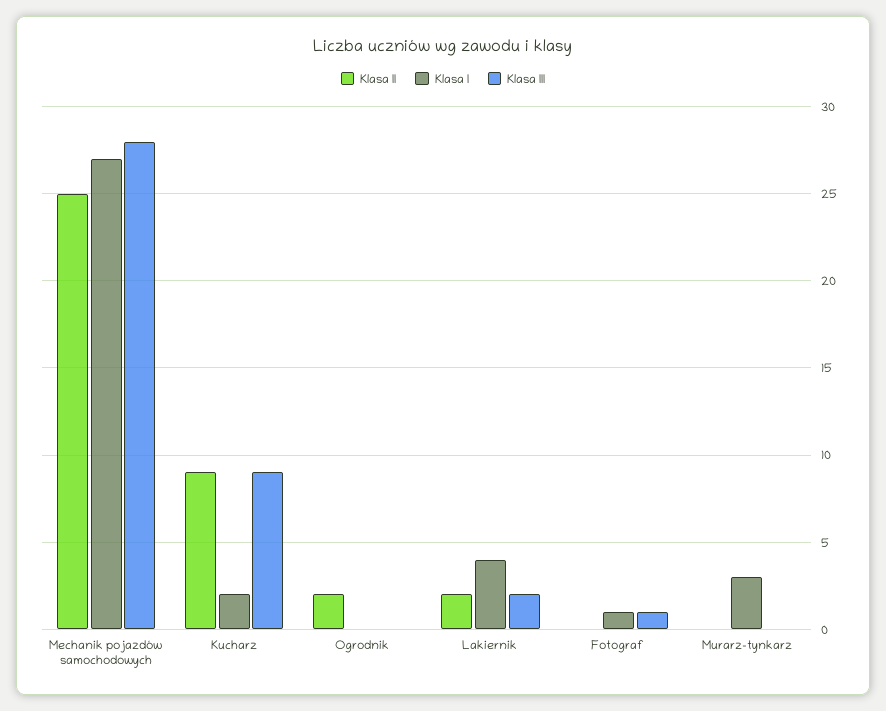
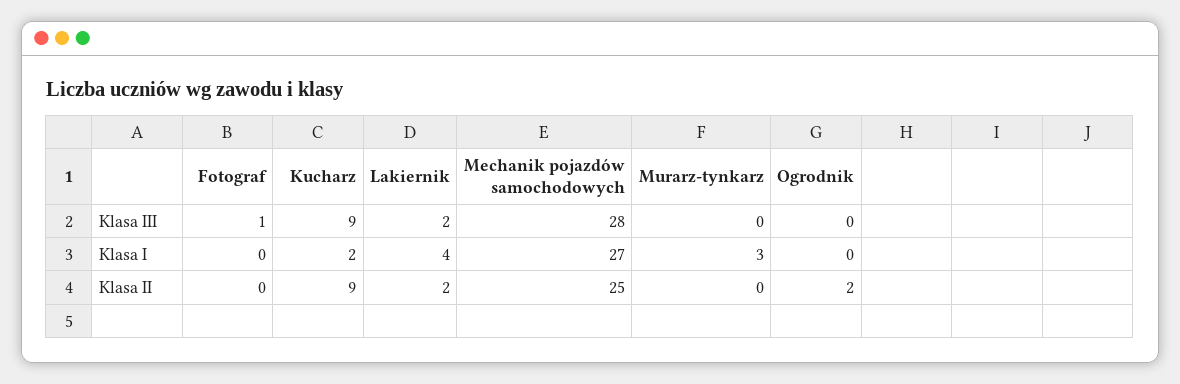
Klasa I, Fotograf: 1 -> 0

